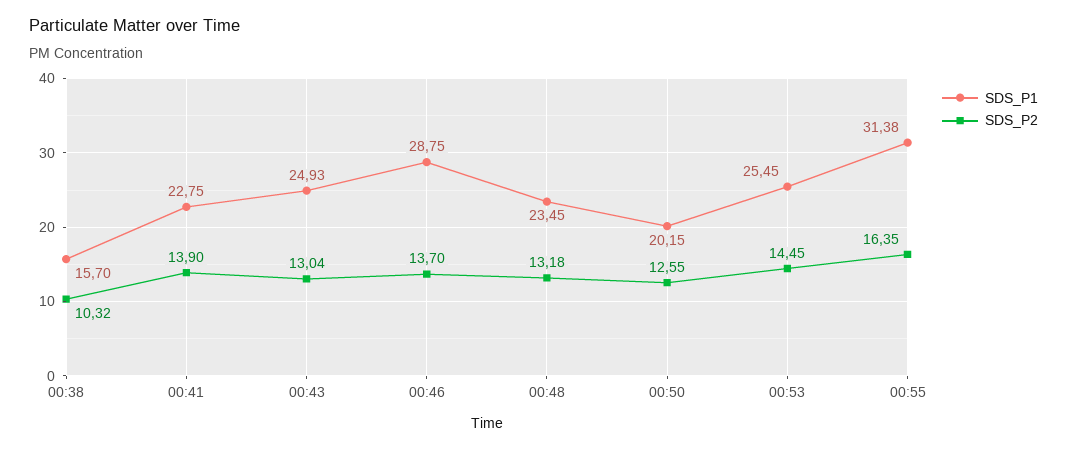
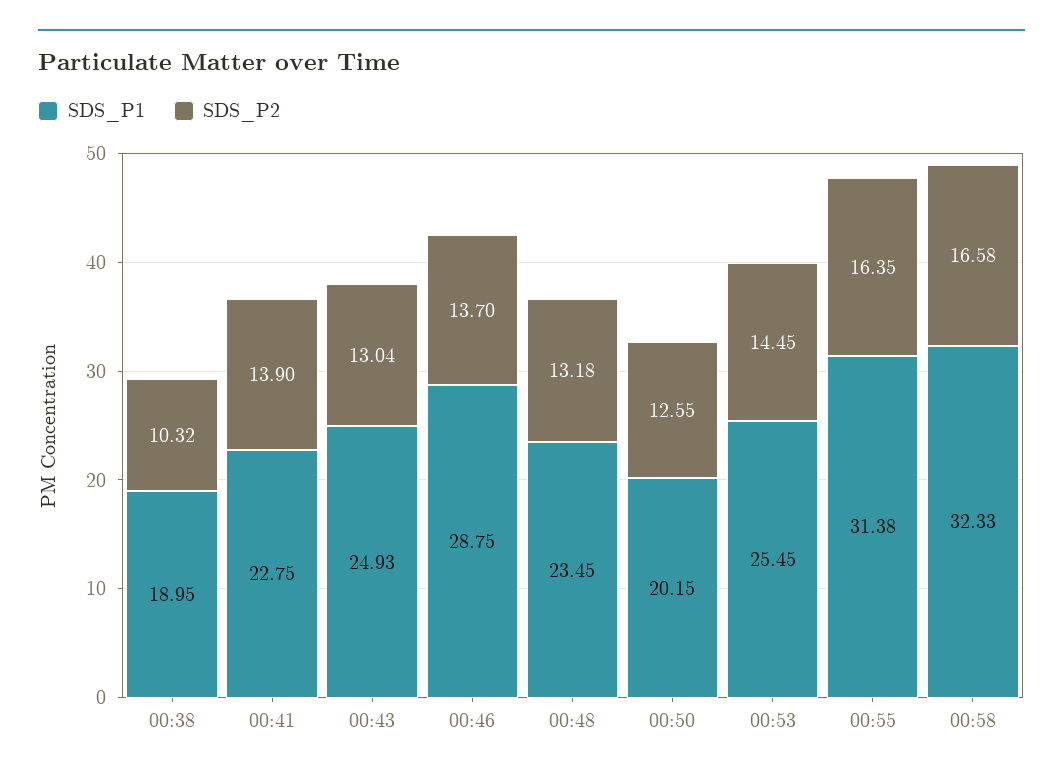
SDS_P1, 00:38: 15.7 -> 18.95
SDS_P1, 00:58: none -> 32.33
SDS_P2, 00:58: none -> 16.58

